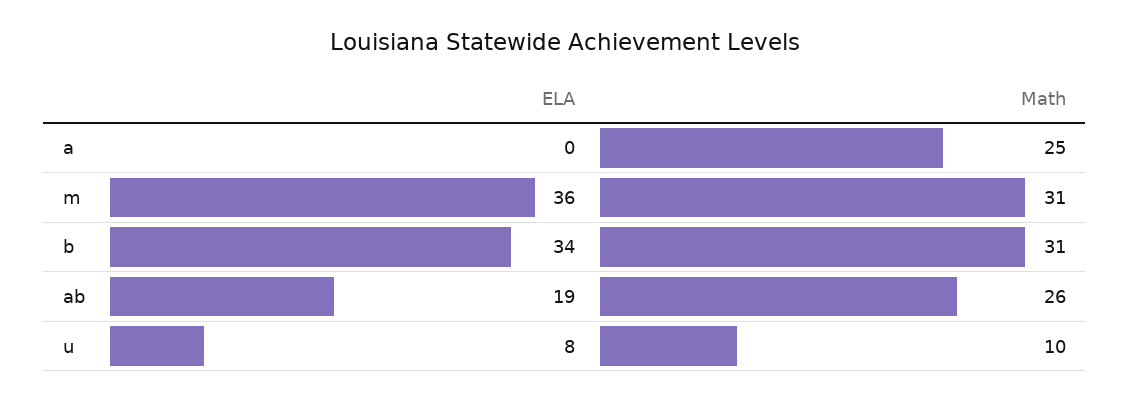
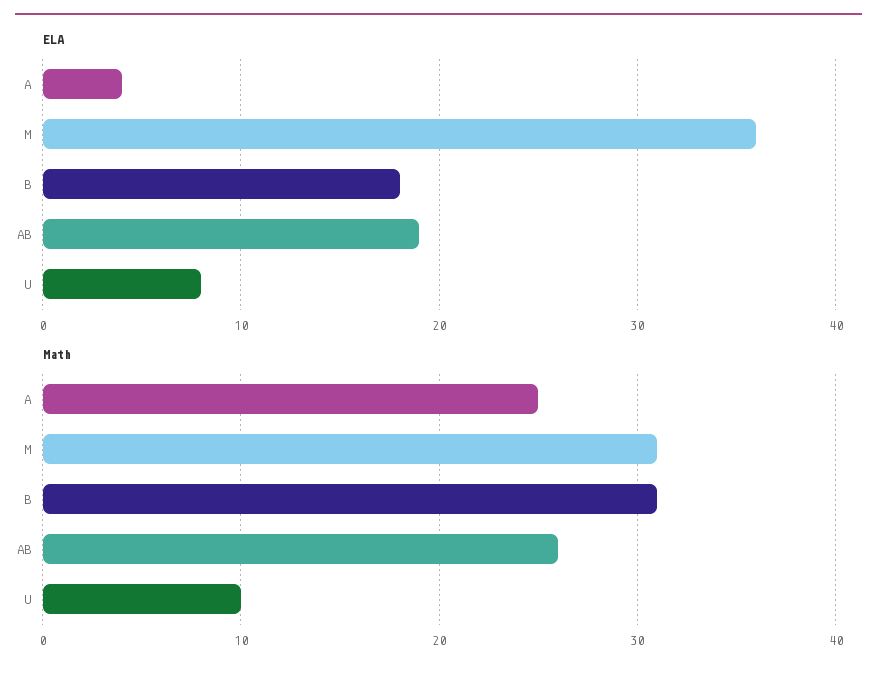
ELA, a: 0 -> 4
ELA, b: 34 -> 18

